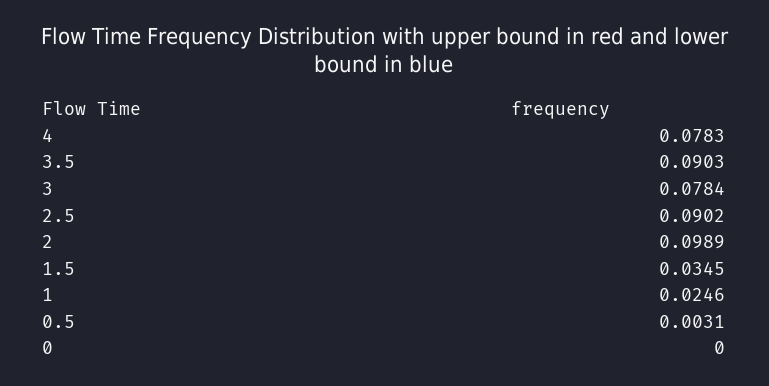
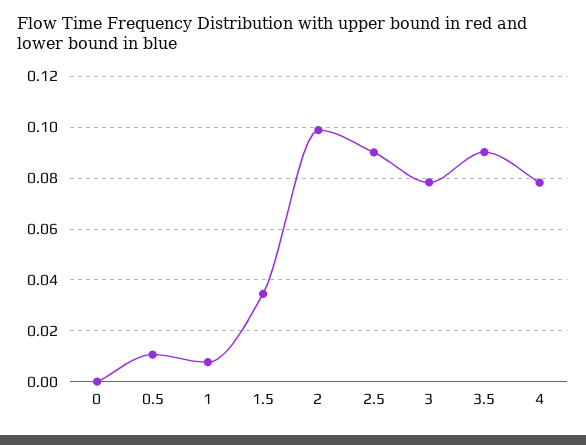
1: 0.0246 -> 0.0075
0.5: 0.0031 -> 0.01

